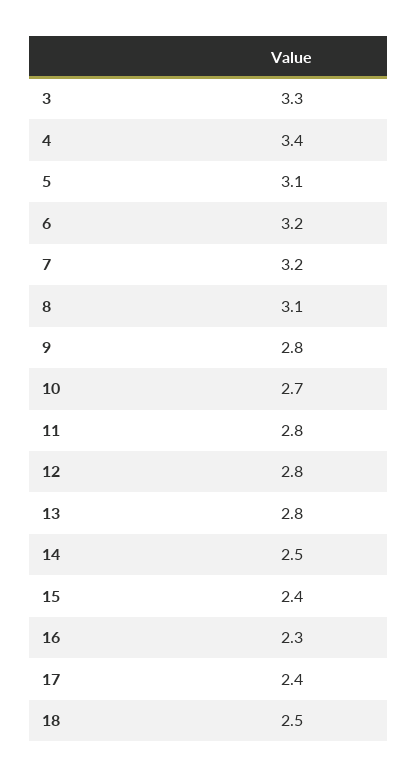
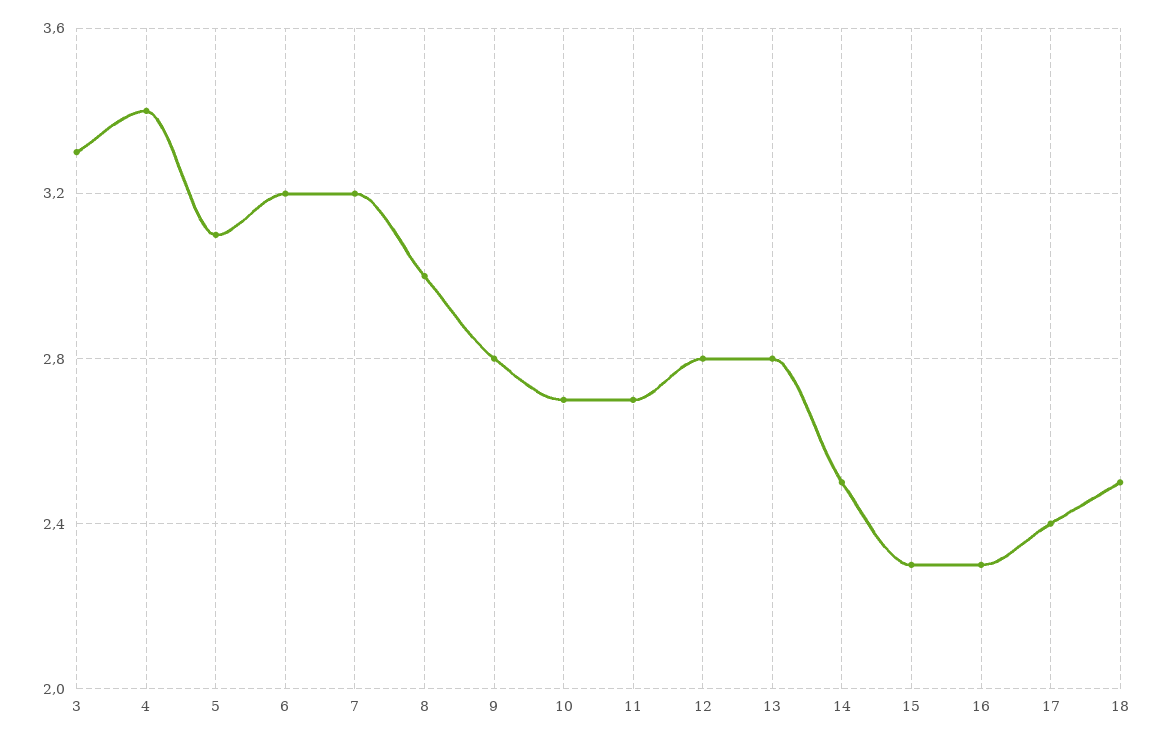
8: 3.1 -> 3
11: 2.8 -> 2.7
15: 2.4 -> 2.3

